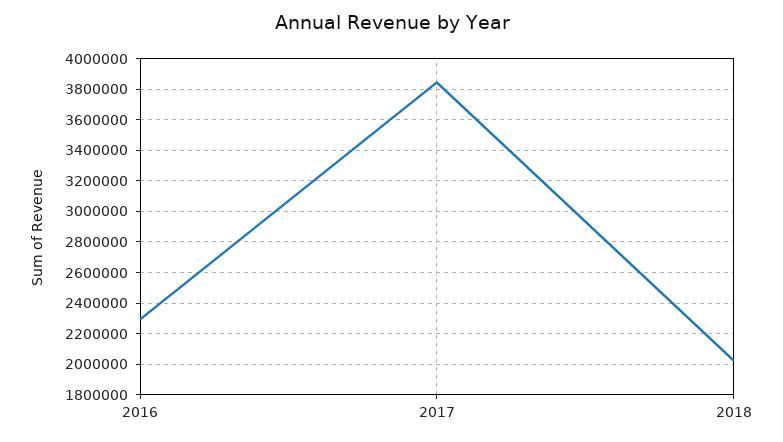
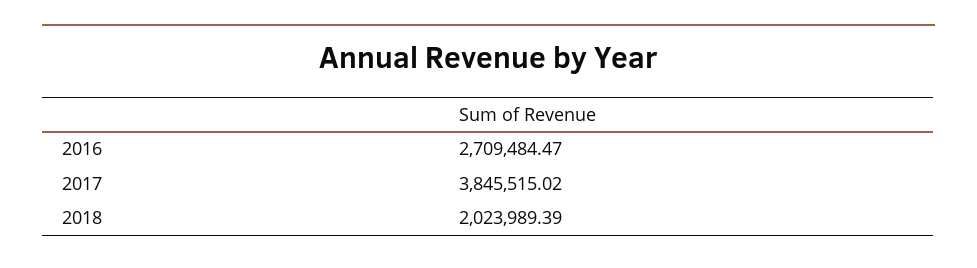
2016: 2300000 -> 2709484.47

